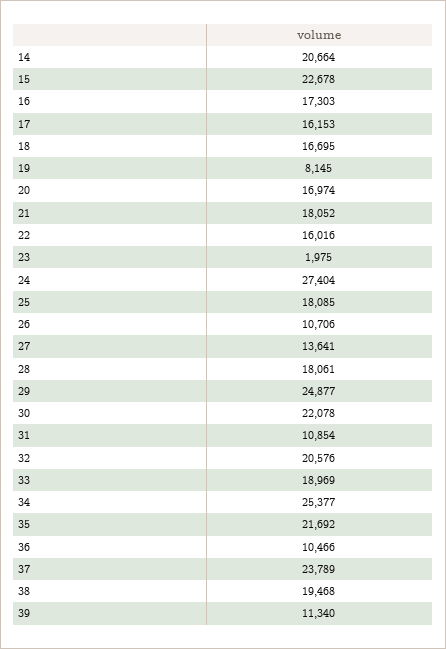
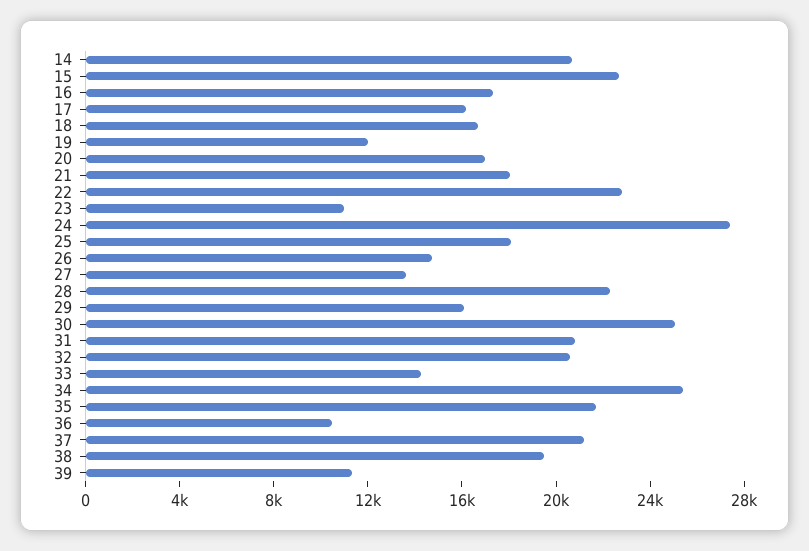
19: 8145 -> 12000
22: 16016 -> 23000
23: 1975 -> 11000
26: 10706 -> 15000
28: 18061 -> 22000
29: 24877 -> 16000
30: 22078 -> 25000
31: 10854 -> 21000
33: 18969 -> 14000
37: 23789 -> 21000

